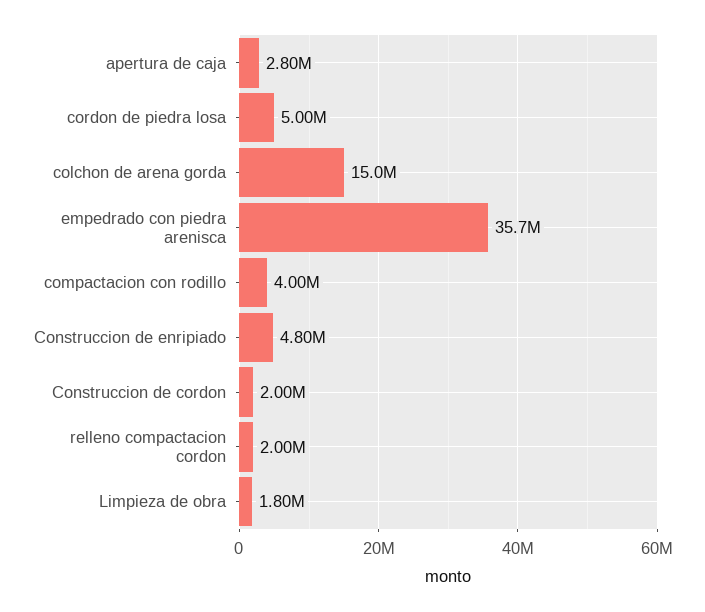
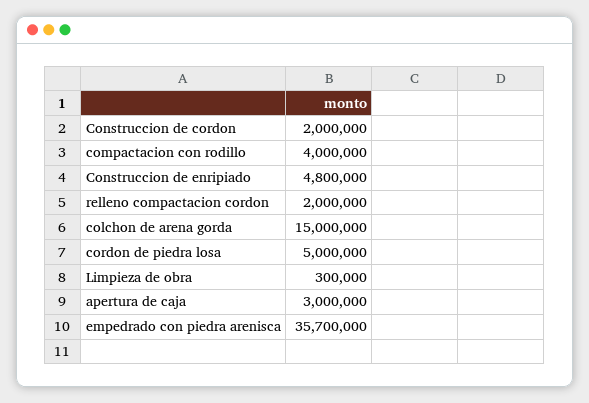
apertura de caja: 2800000 -> 3000000
Limpieza de obra: 1800000 -> 300000

